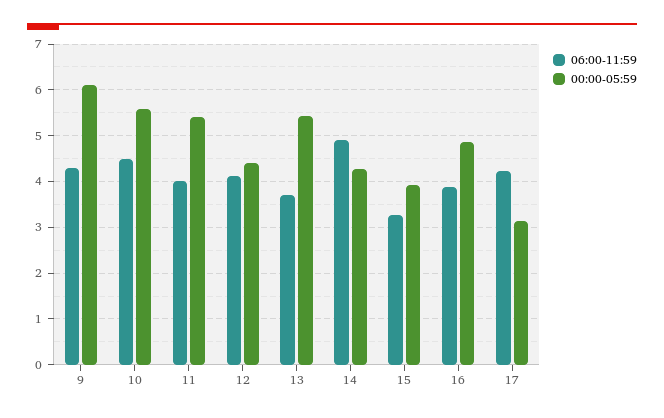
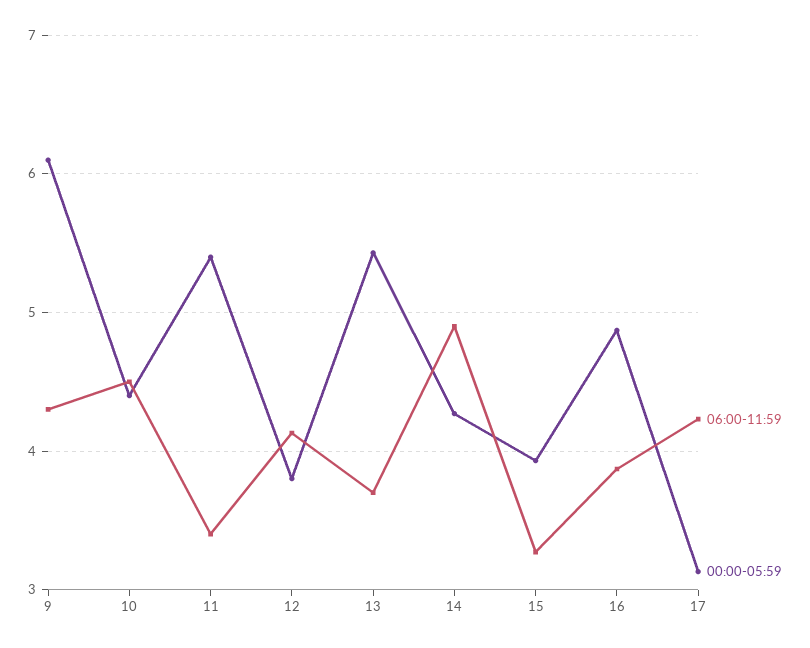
00:00-05:59, 10: 5.6 -> 4.4
06:00-11:59, 11: 4 -> 3.4
00:00-05:59, 12: 4.4 -> 3.8

